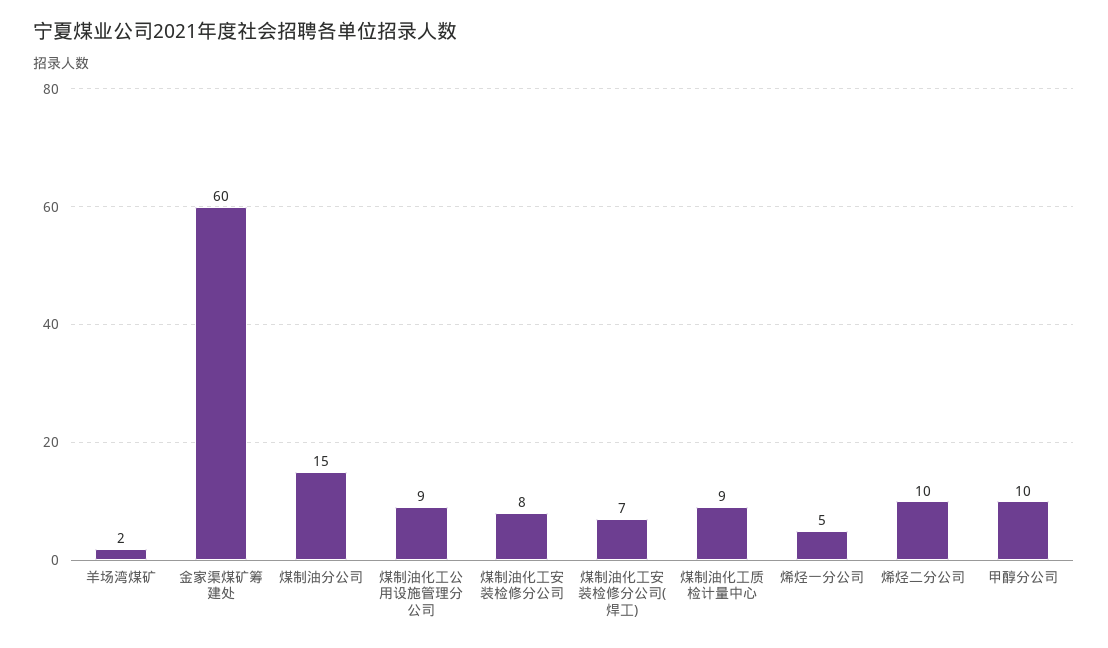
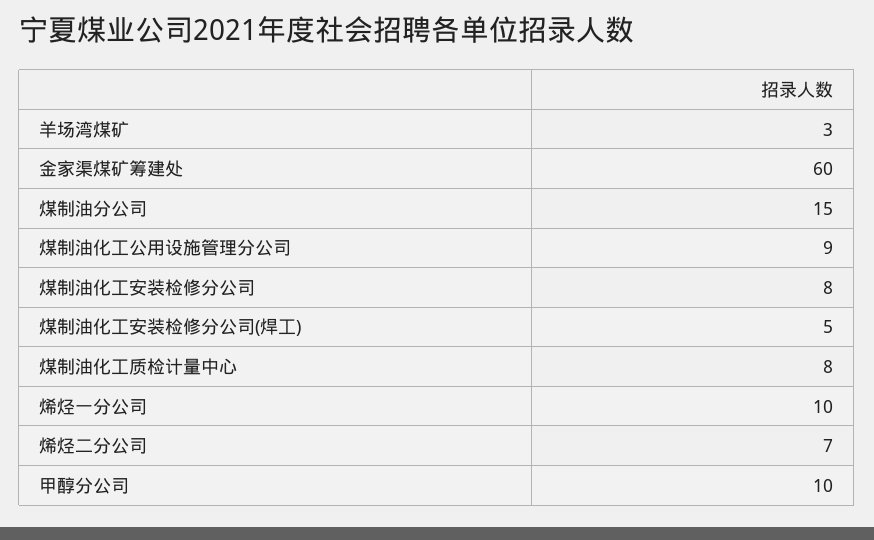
羊场湾煤矿: 2 -> 3
煤制油化工安装检修分公司(焊工): 7 -> 5
煤制油化工质检计量中心: 9 -> 8
烯烃一分公司: 5 -> 10
烯烃二分公司: 10 -> 7

